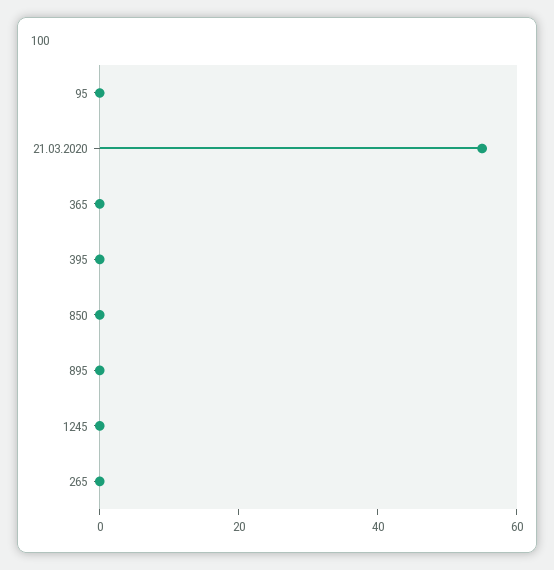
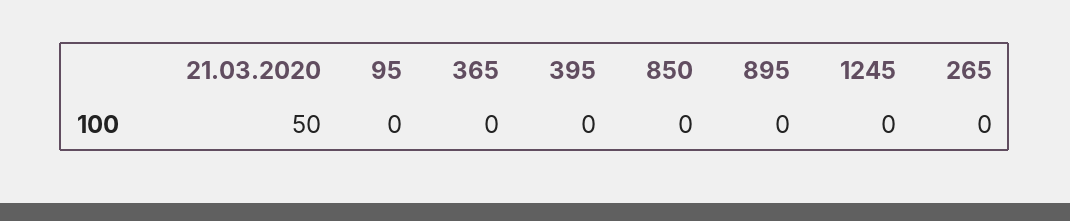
21.03.2020: 55 -> 50

